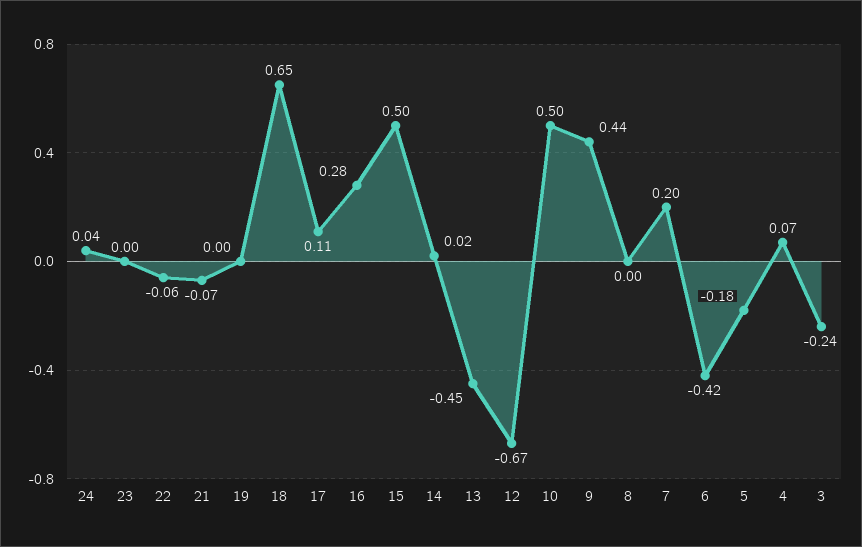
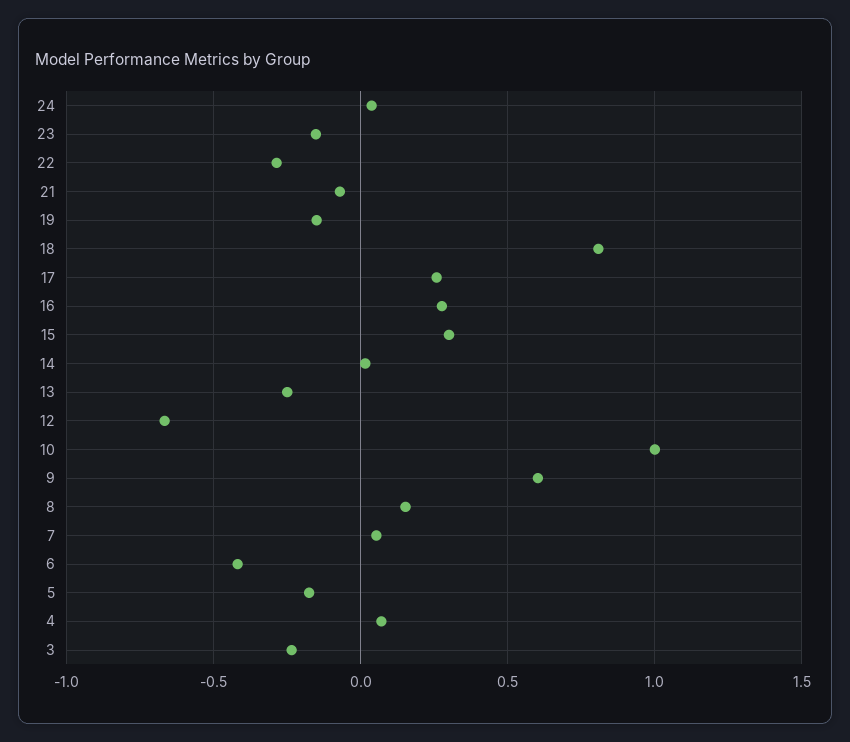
23: 0 -> -0.15
22: -0.06 -> -0.3
19: 0 -> -0.15
18: 0.65 -> 0.8
17: 0.11 -> 0.25
15: 0.5 -> 0.3
13: -0.45 -> -0.25
10: 0.5 -> 1
9: 0.44 -> 0.6
8: 0 -> 0.15
7: 0.2 -> 0.05

